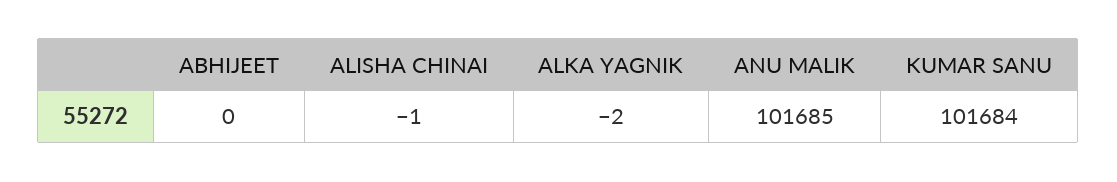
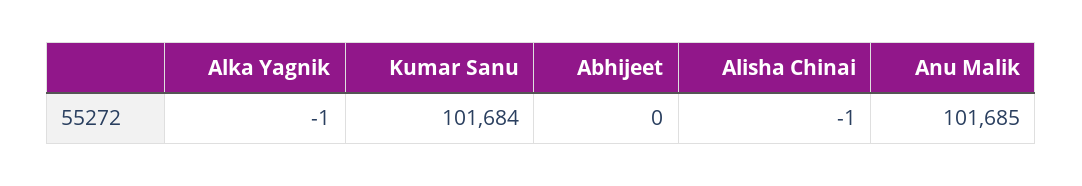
ALKA YAGNIK: -2 -> -1

